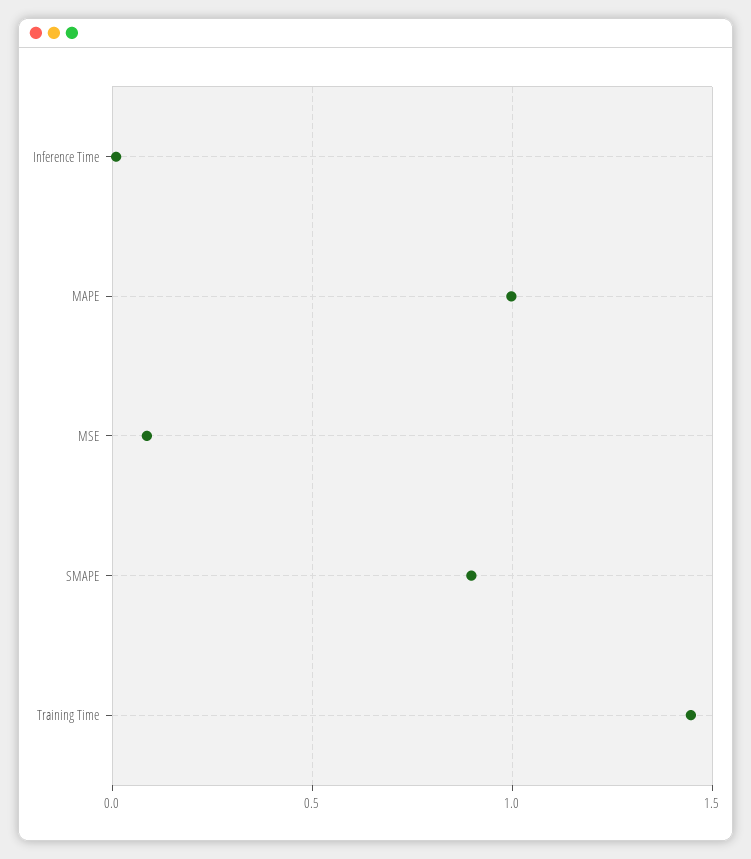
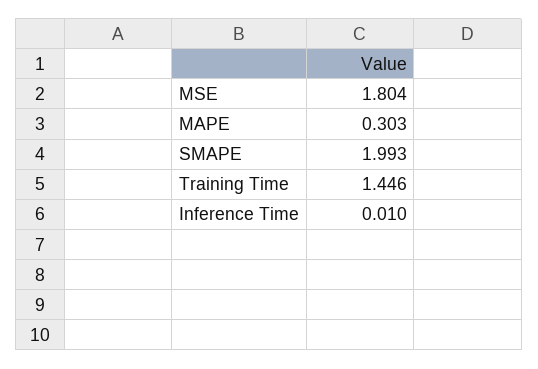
MAPE: 1 -> 0.303
MSE: 0.1 -> 1.804
SMAPE: 0.9 -> 1.993

